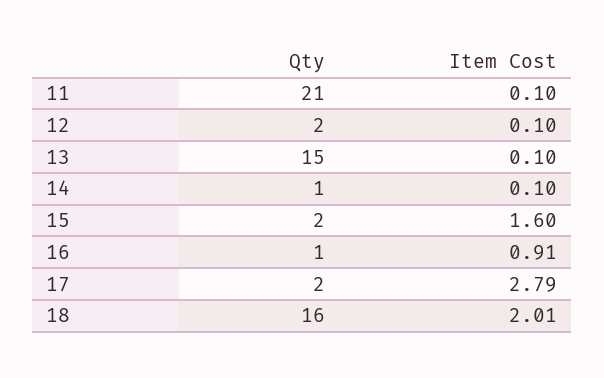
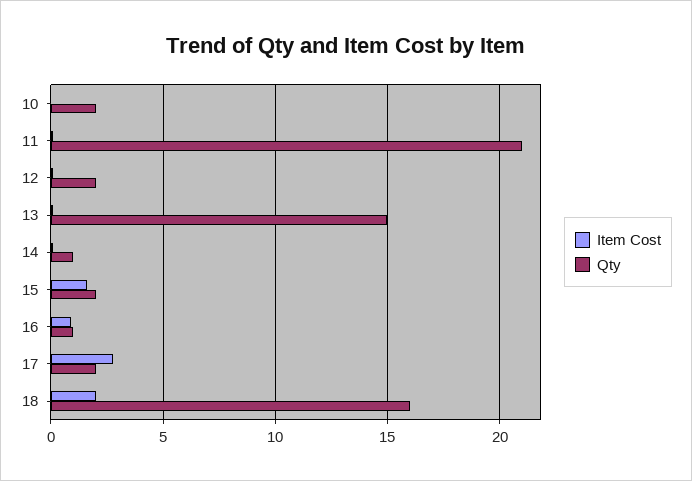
Item Cost, 10: none -> 0
Qty, 10: none -> 2

